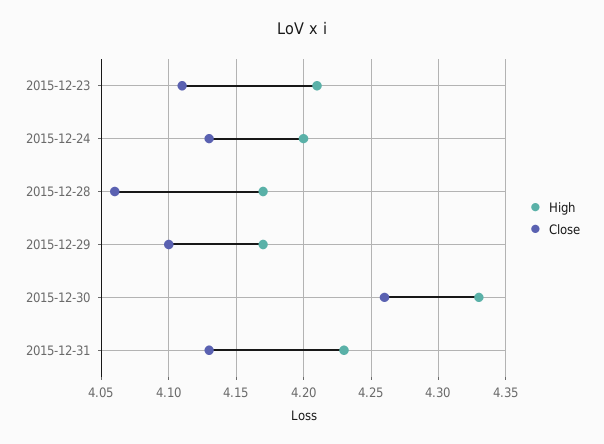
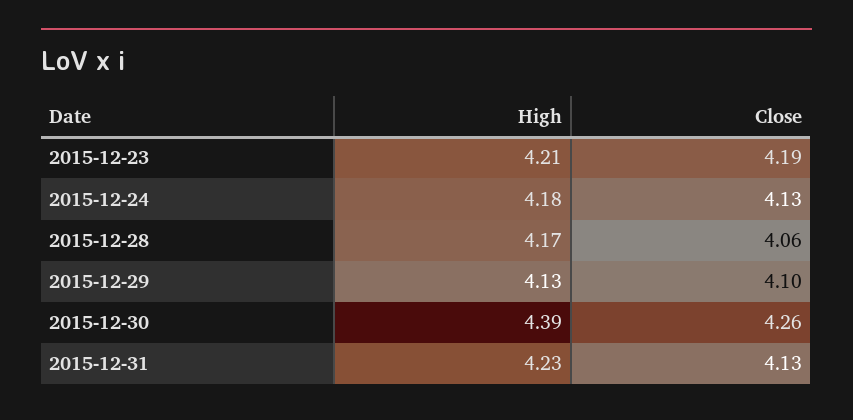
Close, 2015-12-23: 4.11 -> 4.19
High, 2015-12-24: 4.2 -> 4.18
High, 2015-12-29: 4.17 -> 4.13
High, 2015-12-30: 4.33 -> 4.39

